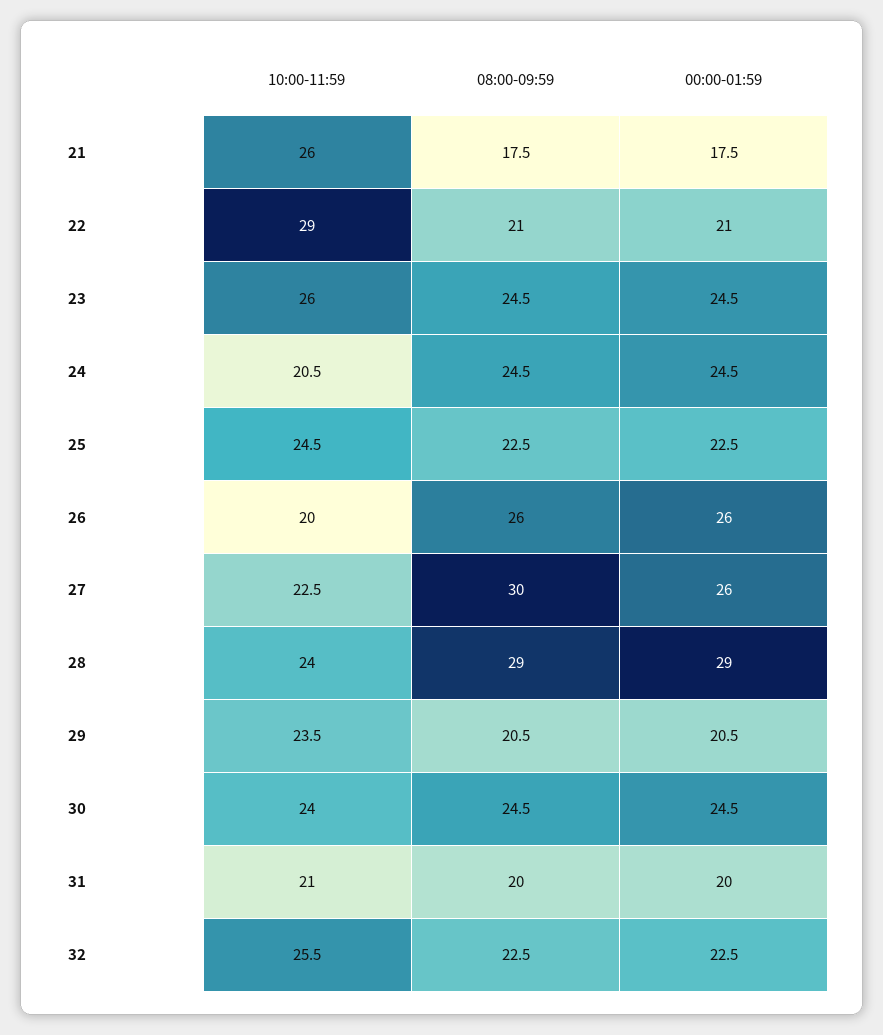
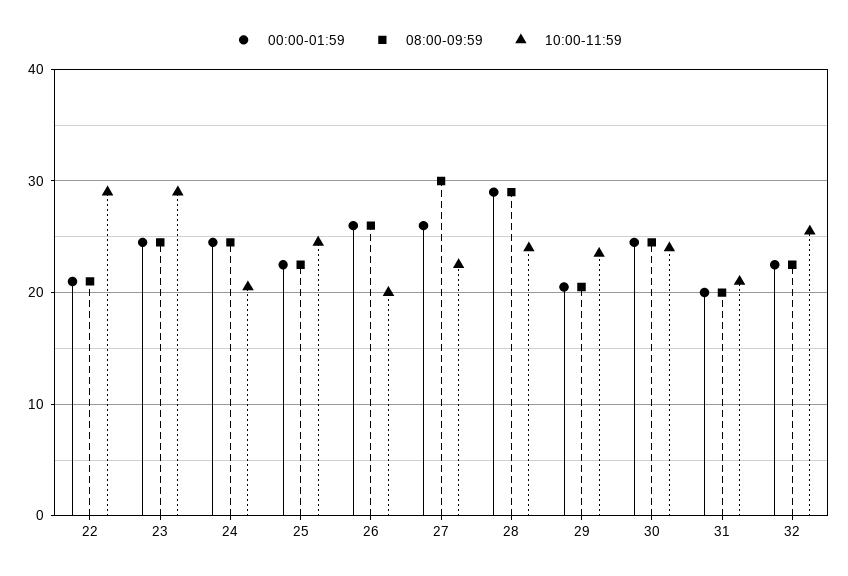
10:00-11:59, 21: 26 -> none
08:00-09:59, 21: 17.5 -> none
00:00-01:59, 21: 17.5 -> none
10:00-11:59, 23: 26 -> 29

